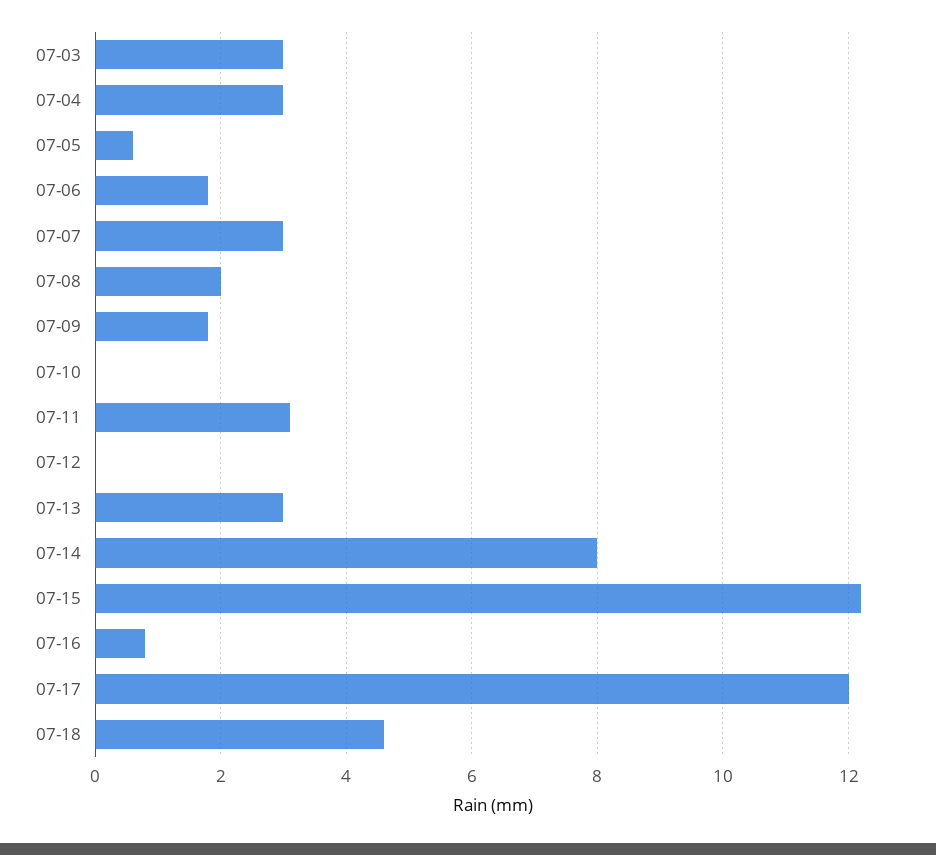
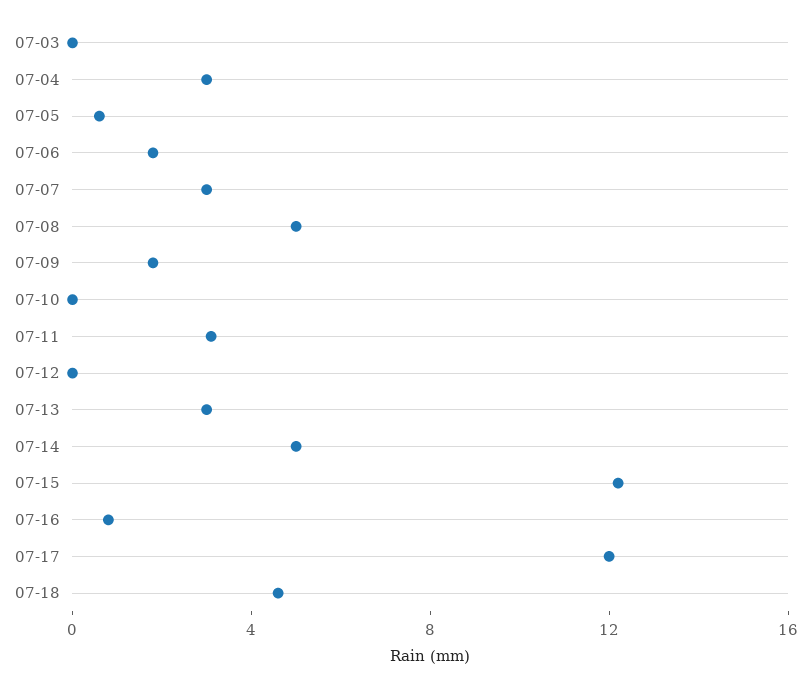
07-03: 3 -> 0
07-08: 2 -> 5
07-14: 8 -> 5

